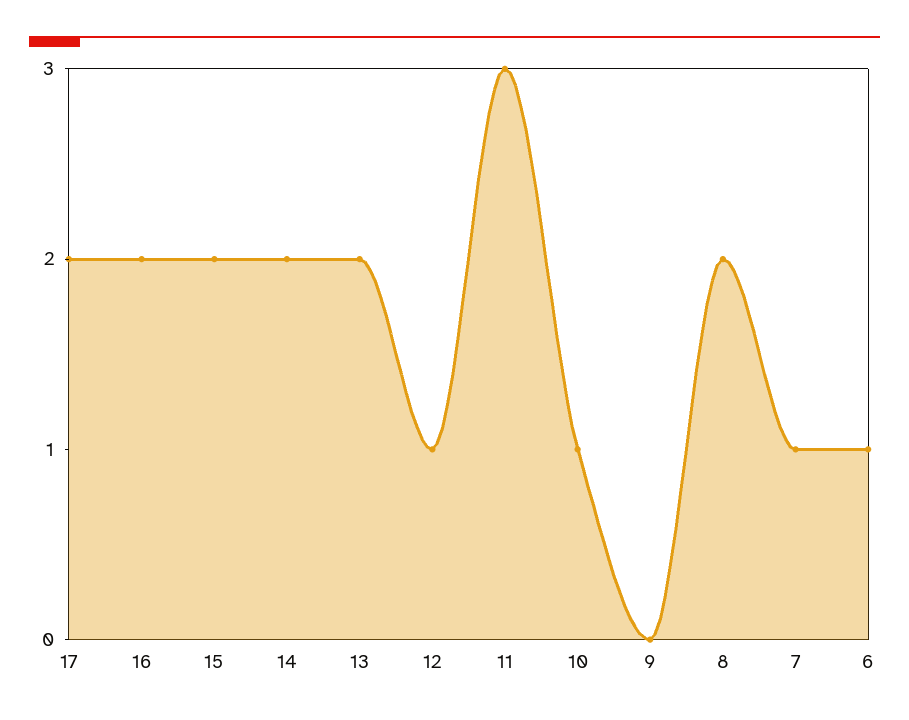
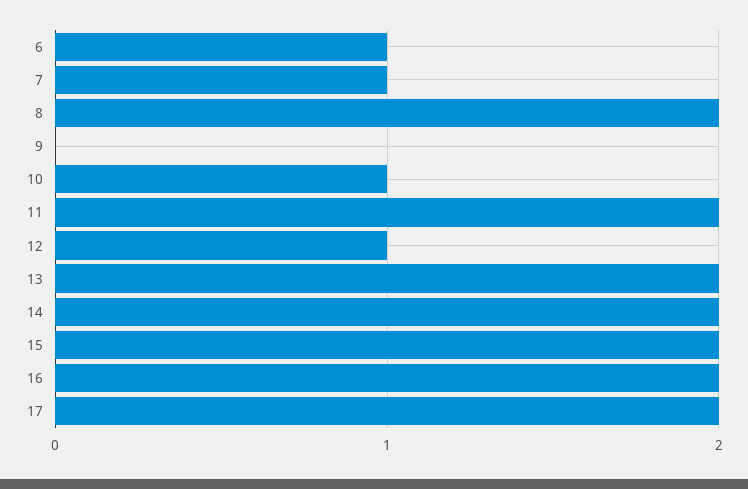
11: 3 -> 2

